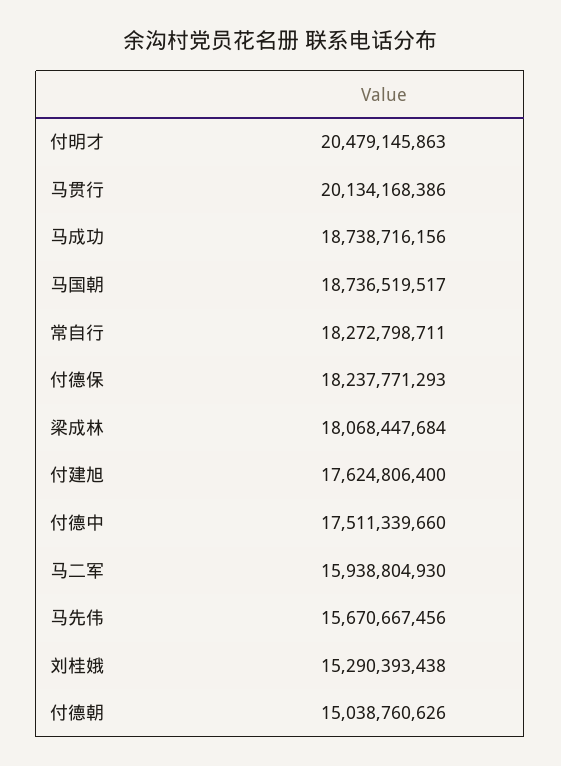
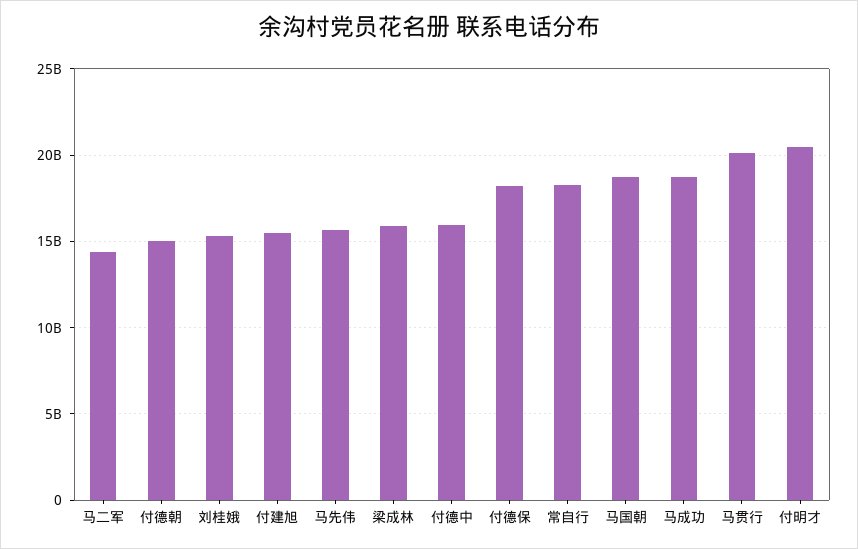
梁成林: 18068447684 -> 16000000000
付建旭: 17624806400 -> 15500000000
付德中: 17511339660 -> 16000000000
马二军: 15938804930 -> 14500000000

